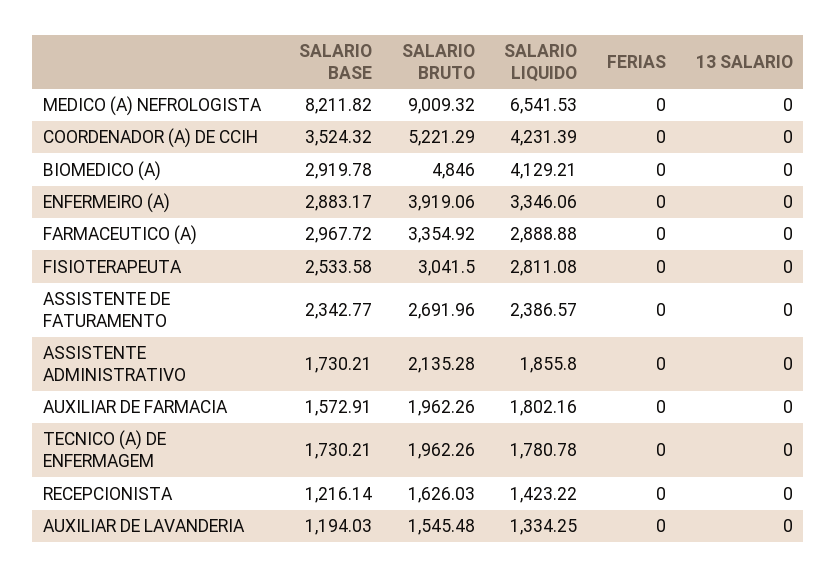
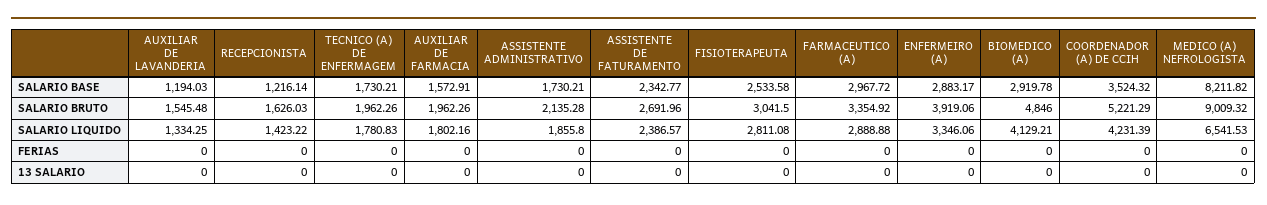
SALARIO LIQUIDO, TECNICO (A) DE ENFERMAGEM: 1780.78 -> 1780.83

